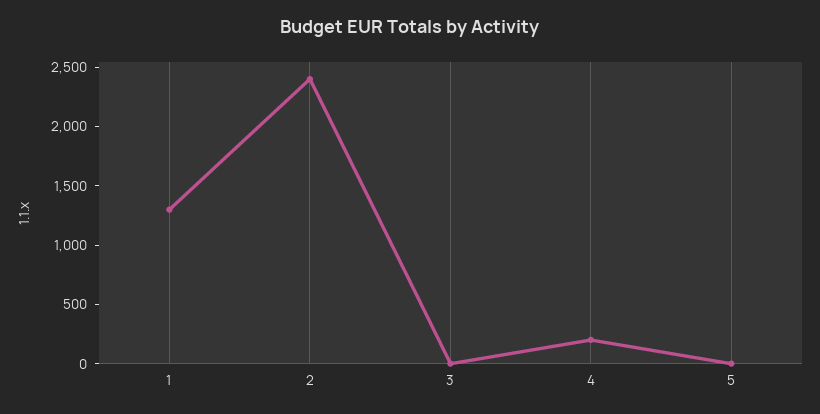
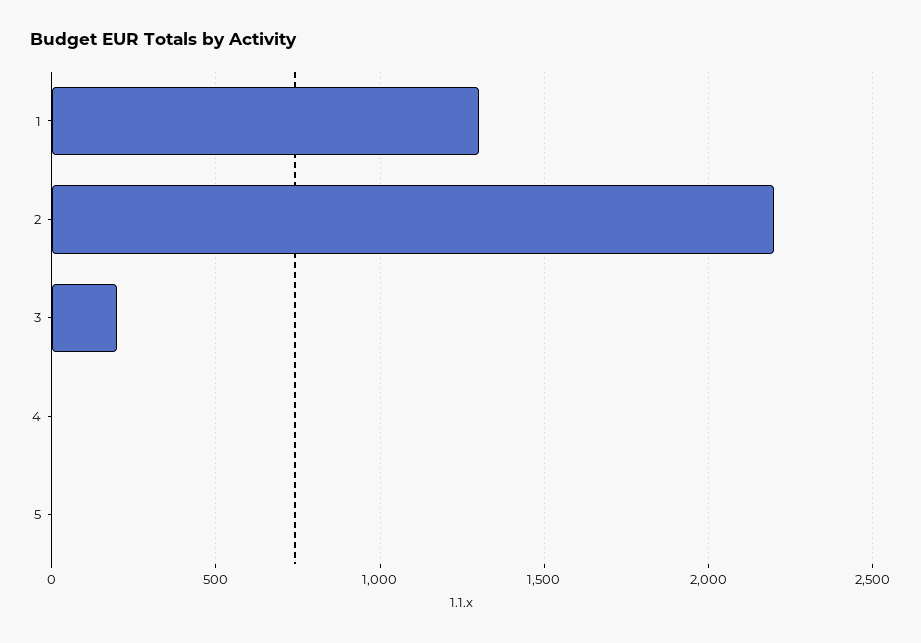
2: 2400 -> 2200
3: 0 -> 200
4: 200 -> 0

